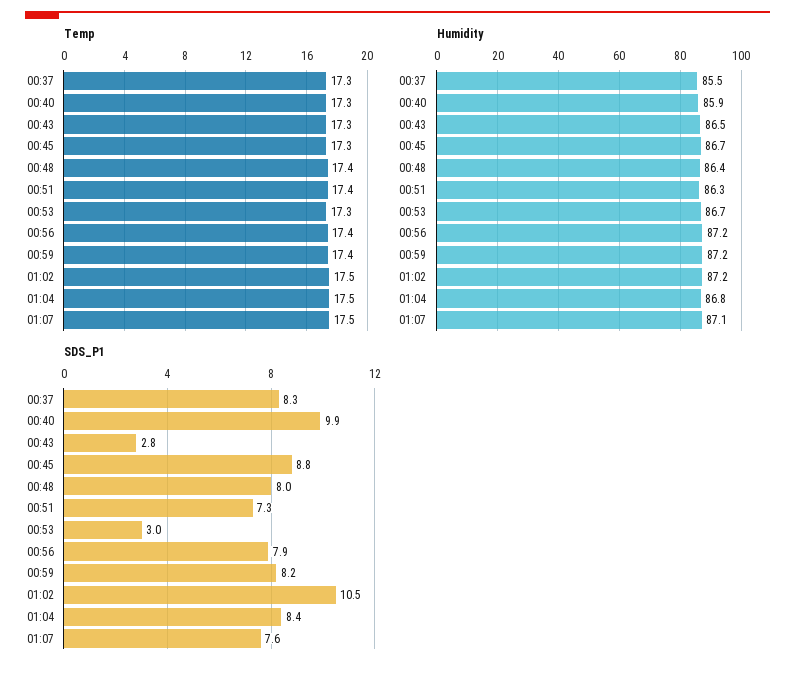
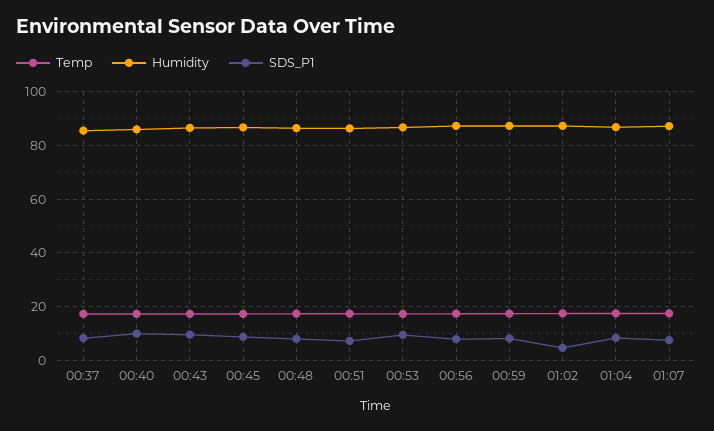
SDS_P1, 00:43: 2.8 -> 10
SDS_P1, 00:53: 3 -> 10
SDS_P1, 01:02: 10.5 -> 5

